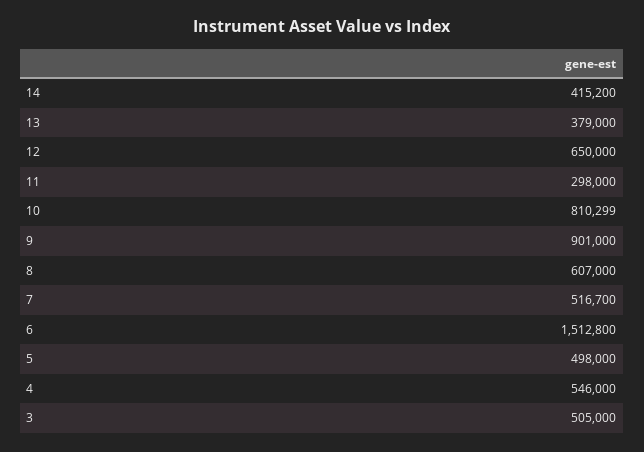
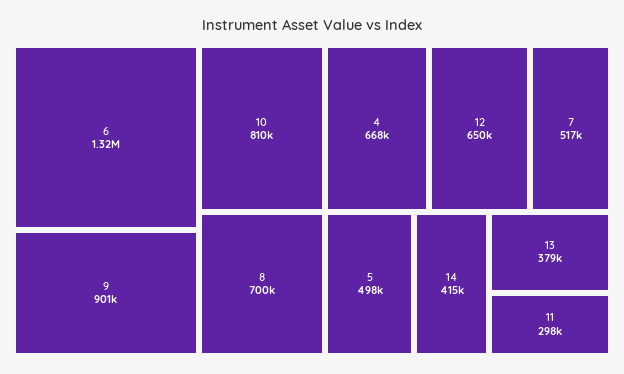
8: 607000 -> 700000
6: 1512800 -> 1320000
4: 546000 -> 668000
3: 505000 -> none

